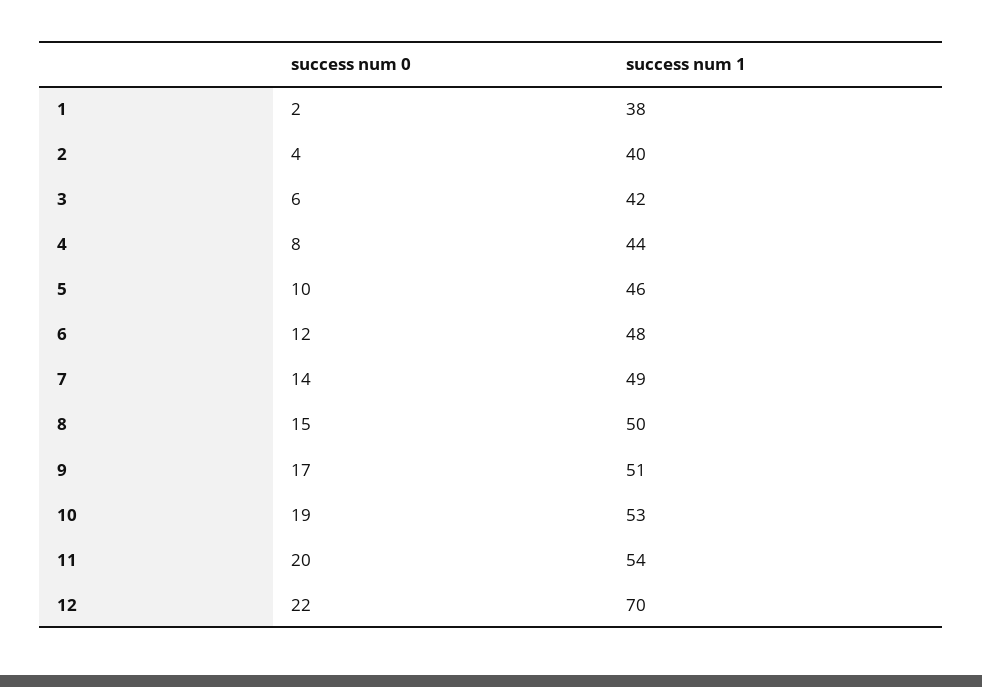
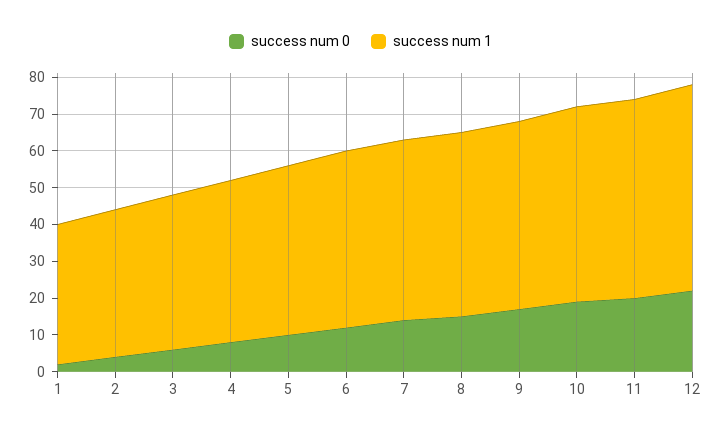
success num 1, 12: 70 -> 55

